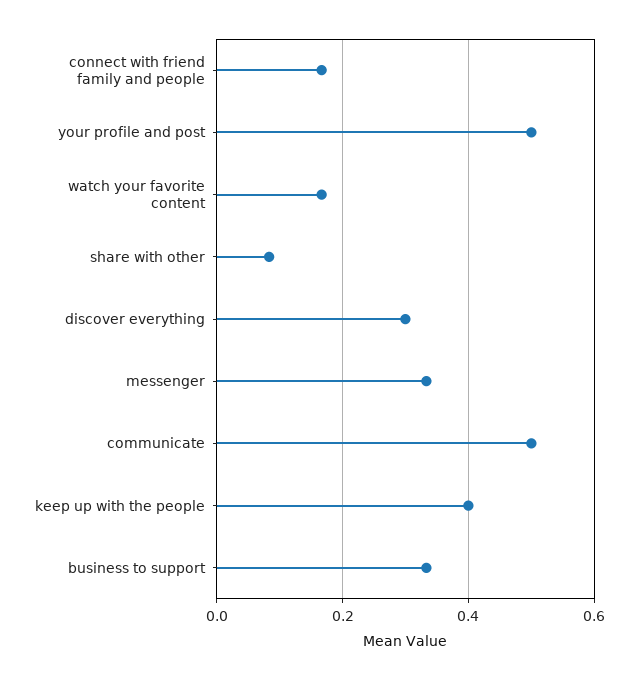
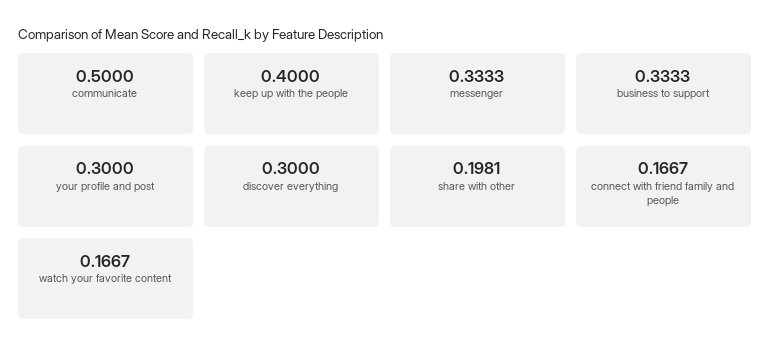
your profile and post: 0.5 -> 0.3
share with other: 0.08 -> 0.1981

